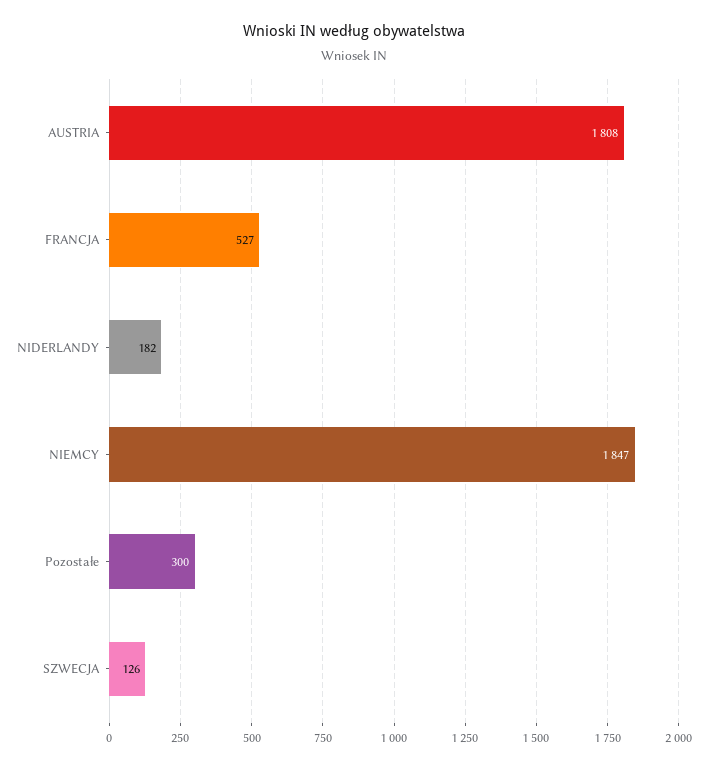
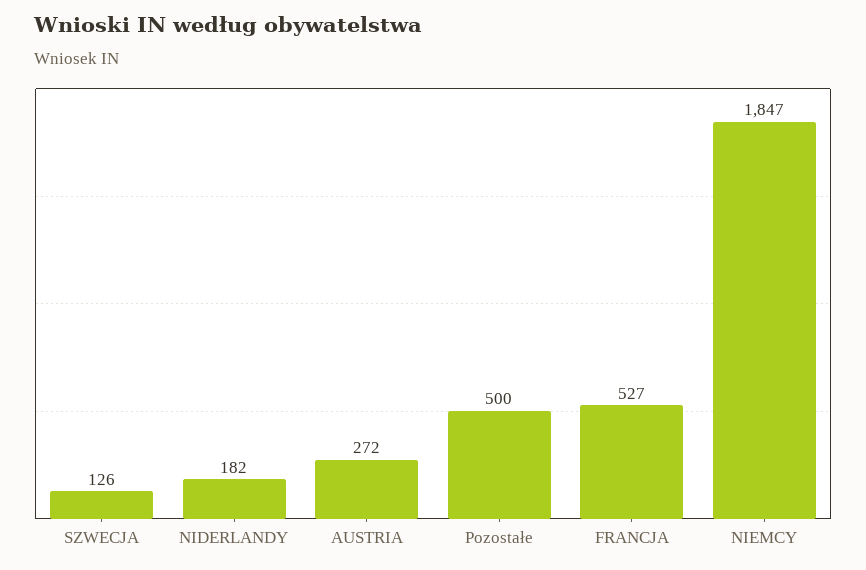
AUSTRIA: 1808 -> 272
Pozostałe: 300 -> 500

